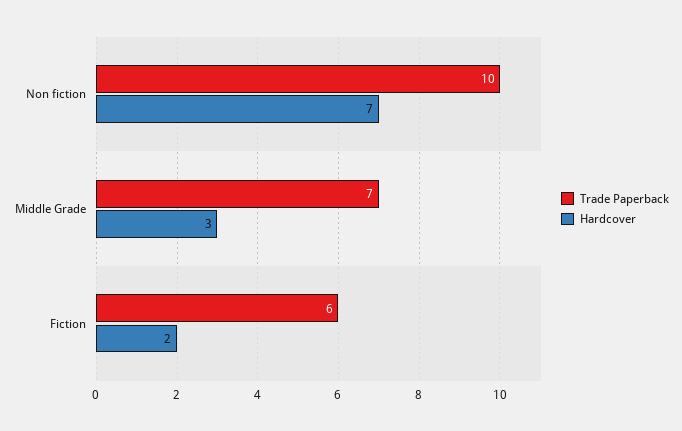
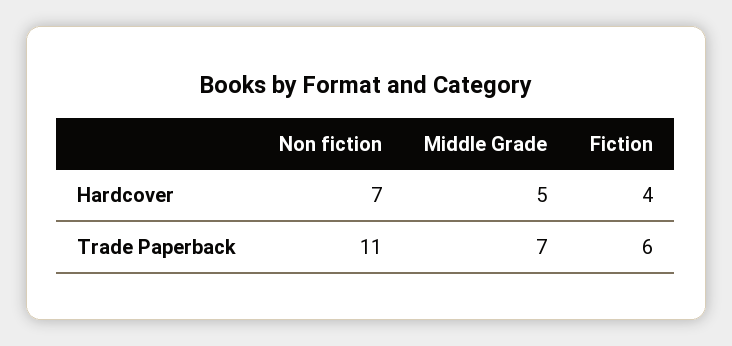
Trade Paperback, Non fiction: 10 -> 11
Hardcover, Middle Grade: 3 -> 5
Hardcover, Fiction: 2 -> 4

